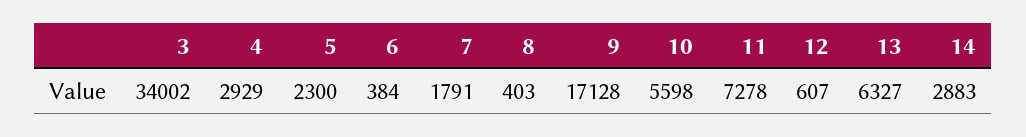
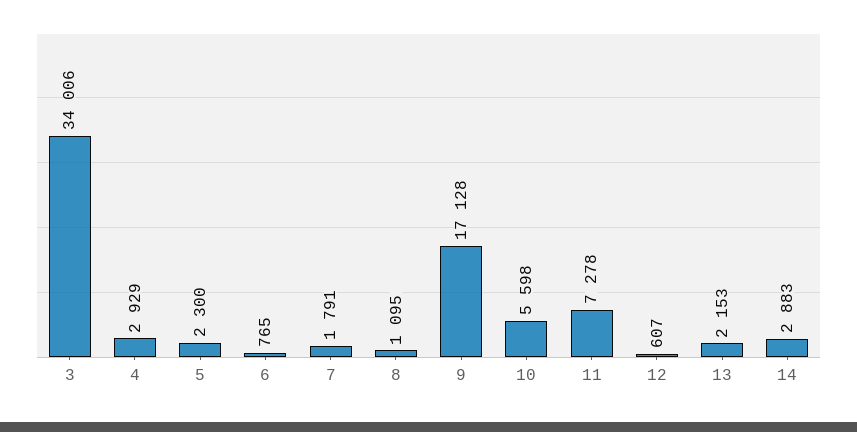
3: 34002 -> 34006
6: 384 -> 765
8: 403 -> 1095
13: 6327 -> 2153

